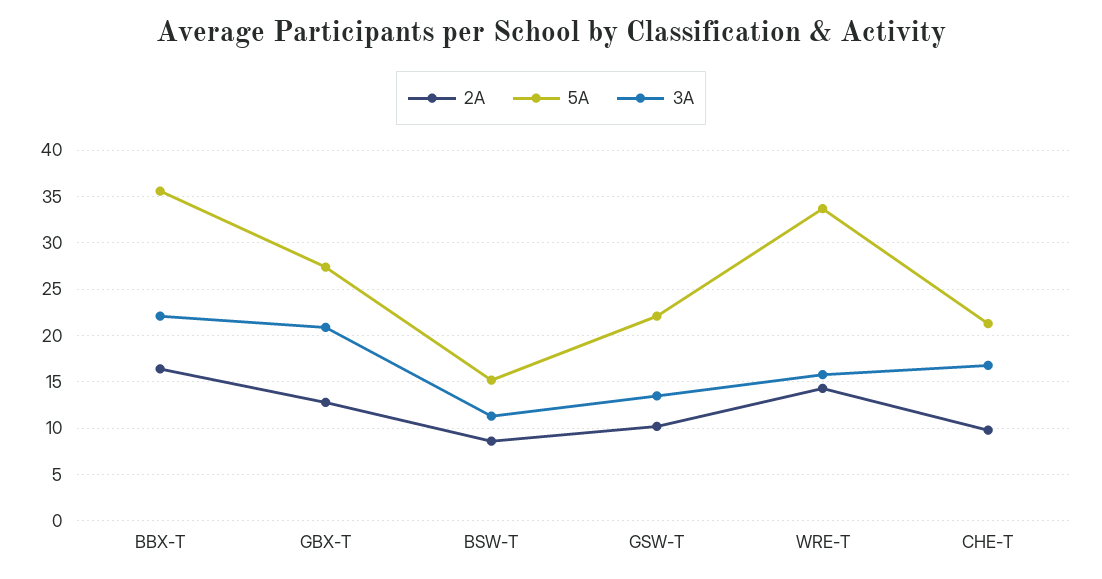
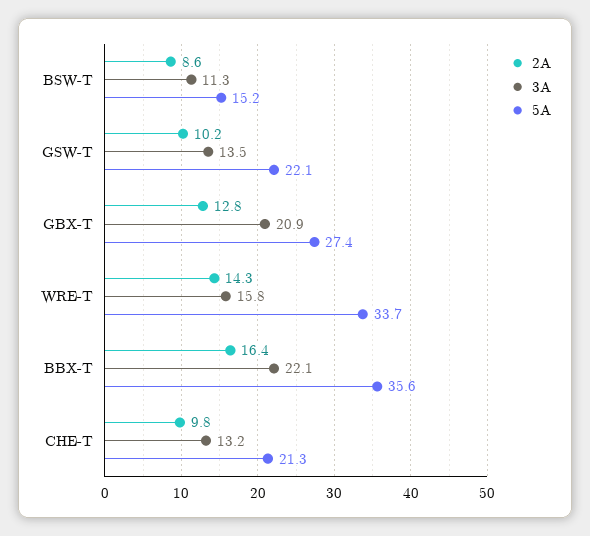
3A, CHE-T: 17 -> 13.2

